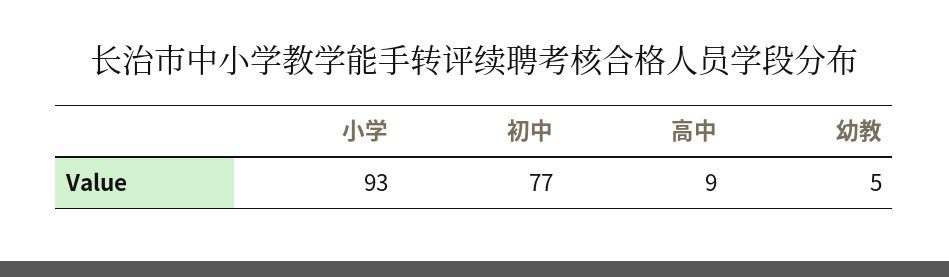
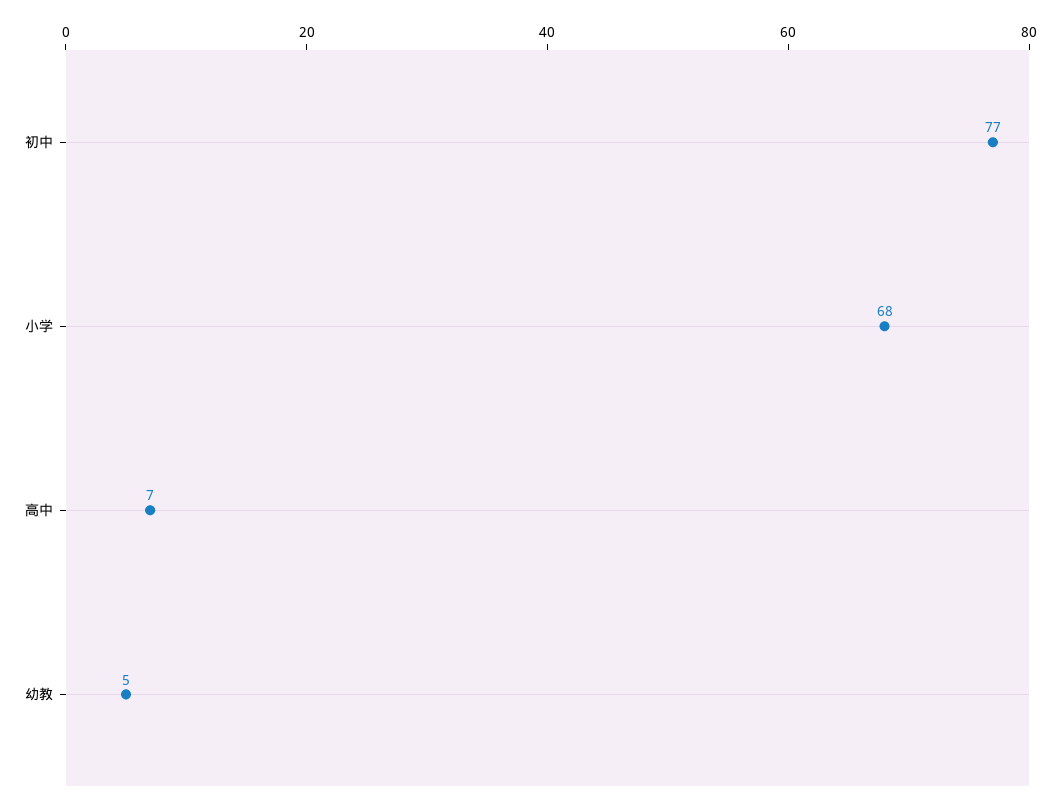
小学: 93 -> 68
高中: 9 -> 7

